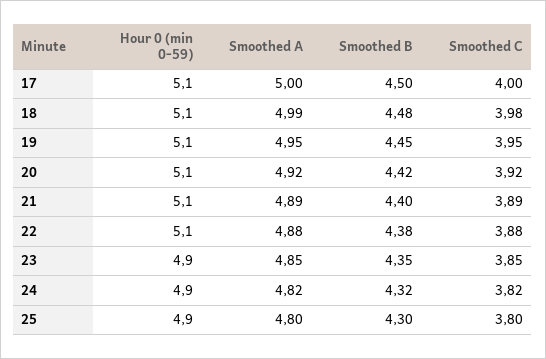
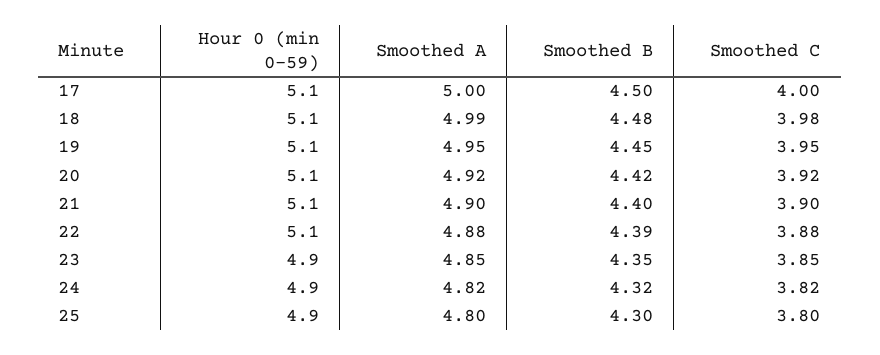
Smoothed A, 21: 4.89 -> 4.9
Smoothed C, 21: 3.89 -> 3.9
Smoothed B, 22: 4.38 -> 4.39

